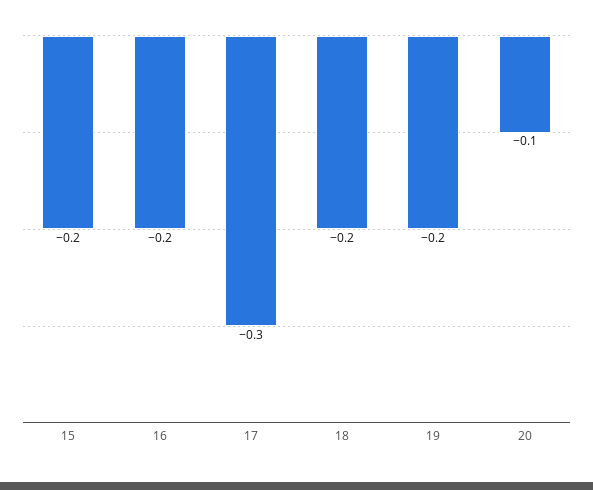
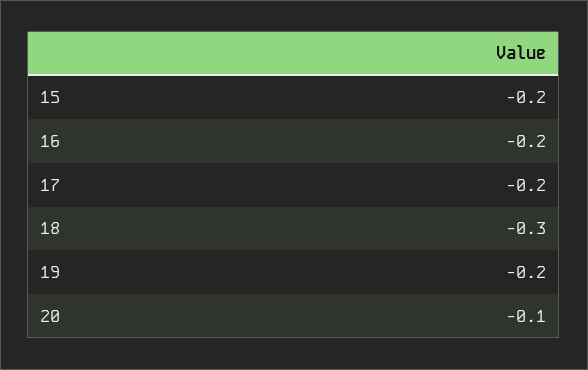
17: -0.3 -> -0.2
18: -0.2 -> -0.3

